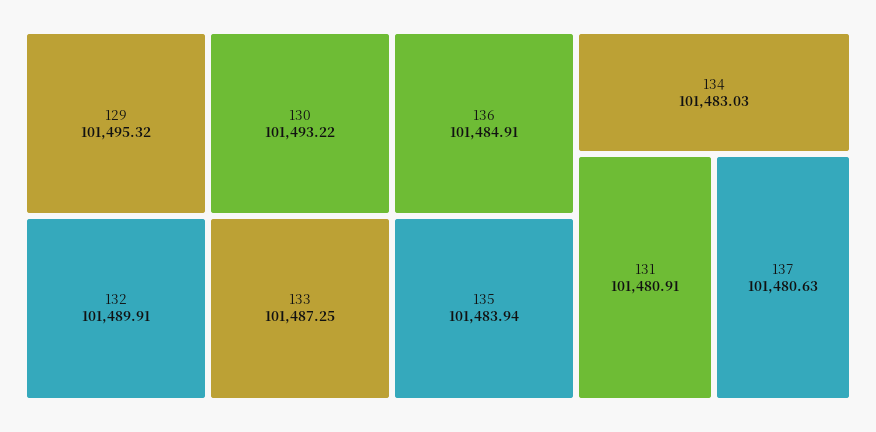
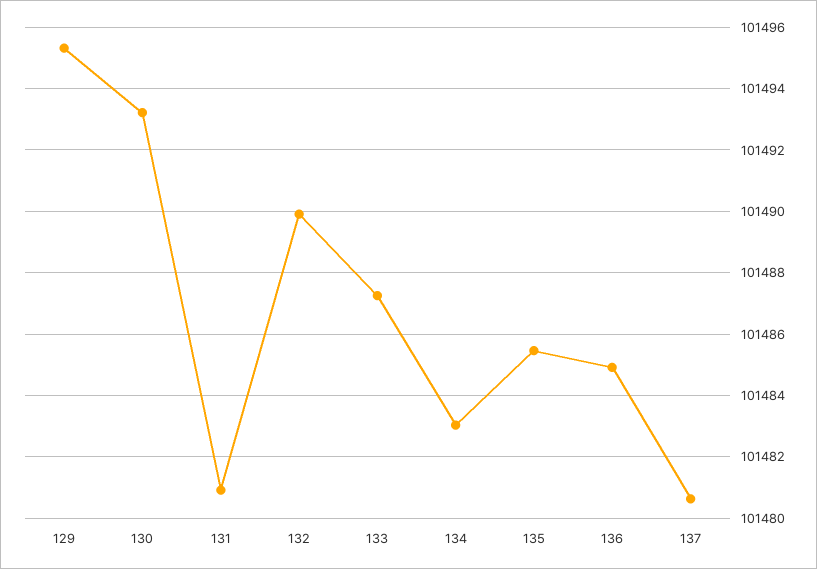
135: 101483.94 -> 101485.4

